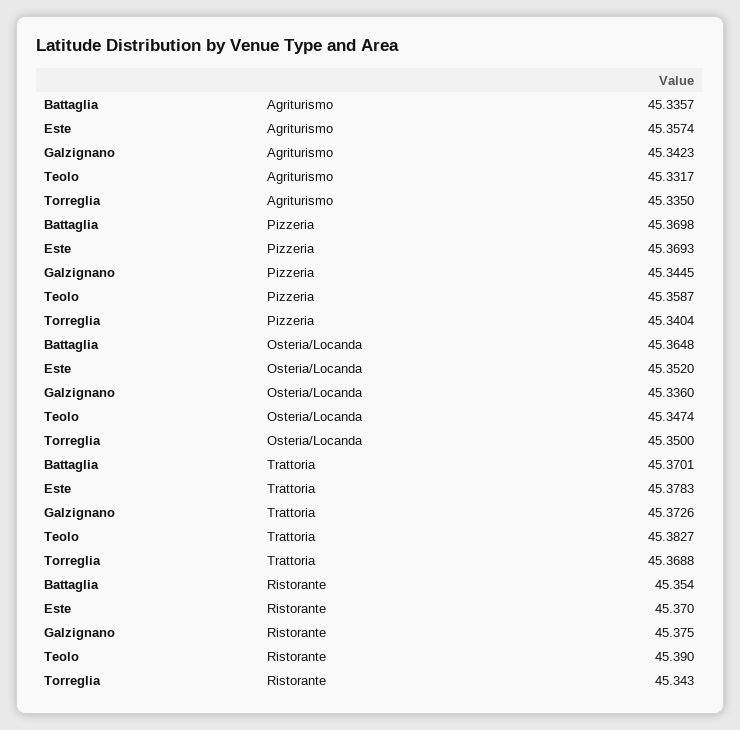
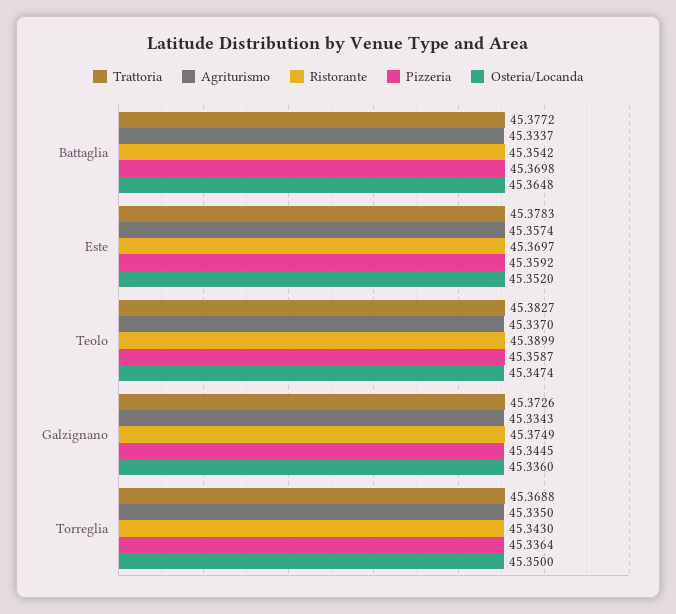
Agriturismo, Battaglia: 45.3357 -> 45.3337
Agriturismo, Galzignano: 45.3423 -> 45.3343
Agriturismo, Teolo: 45.3317 -> 45.337
Pizzeria, Este: 45.3693 -> 45.3592
Pizzeria, Torreglia: 45.3404 -> 45.3364
Trattoria, Battaglia: 45.3701 -> 45.3772

